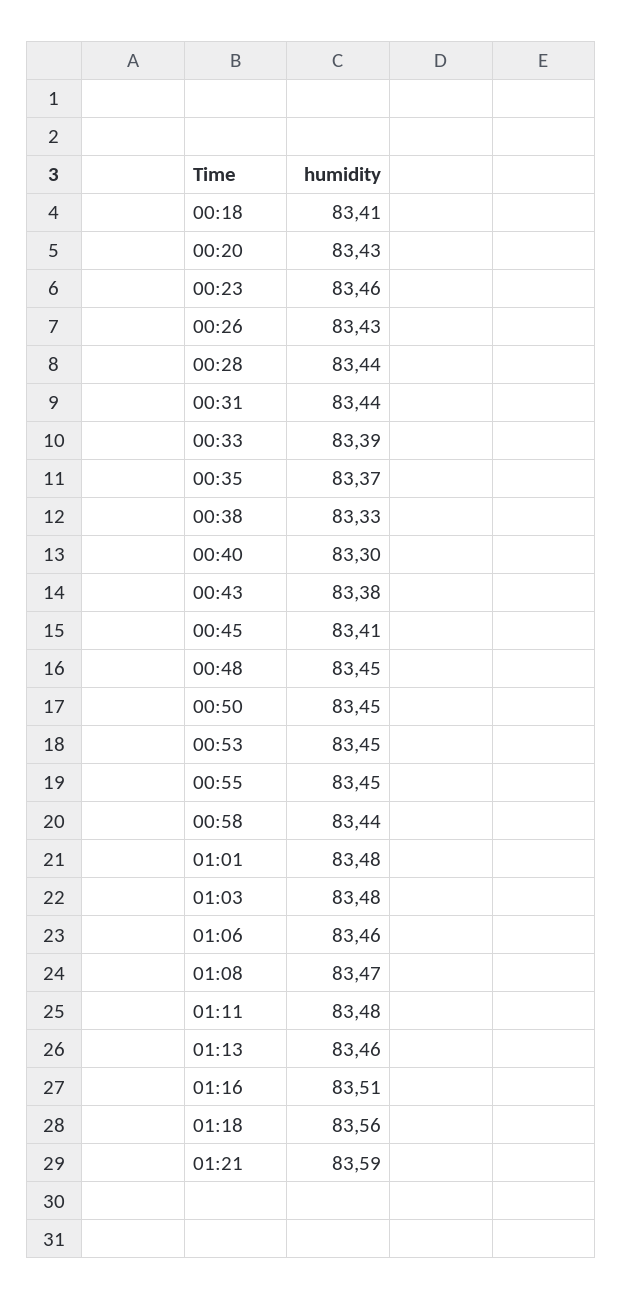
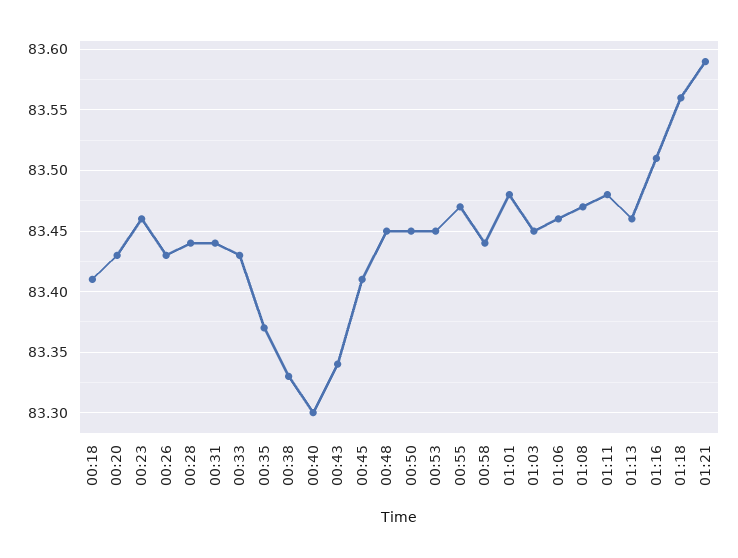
00:33: 83.39 -> 83.43
00:43: 83.38 -> 83.34
00:55: 83.45 -> 83.47
01:03: 83.48 -> 83.45

